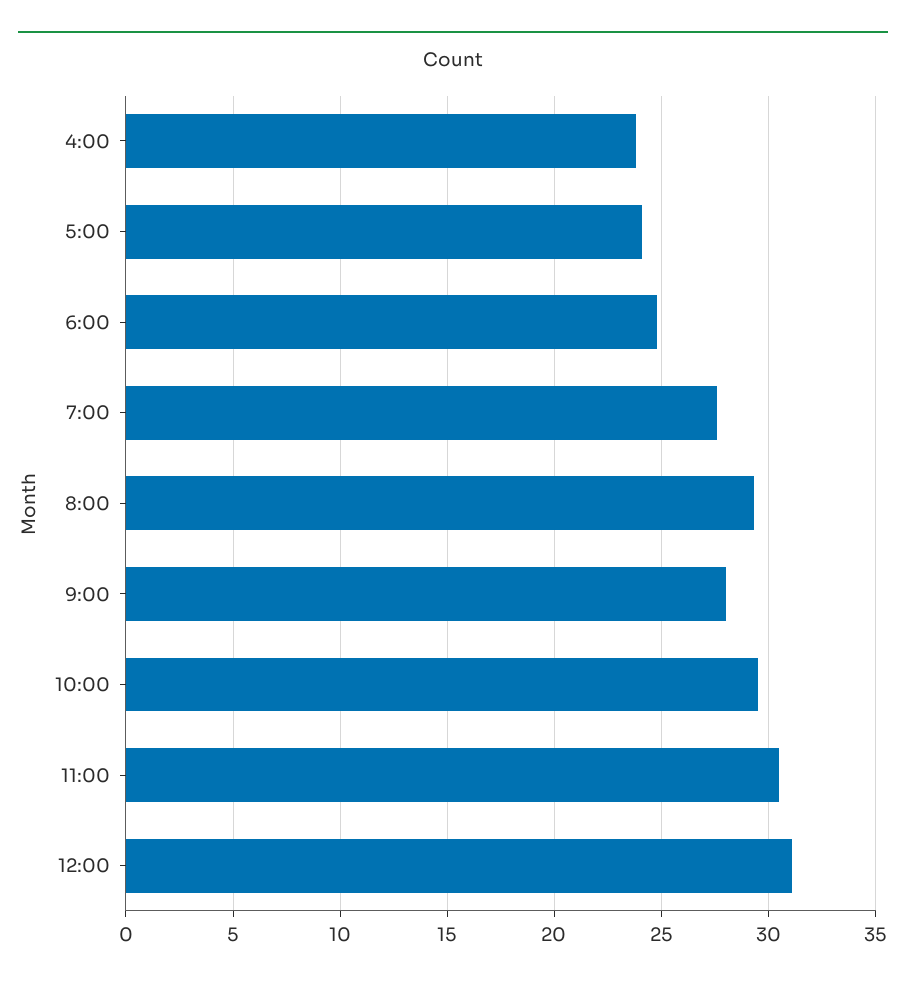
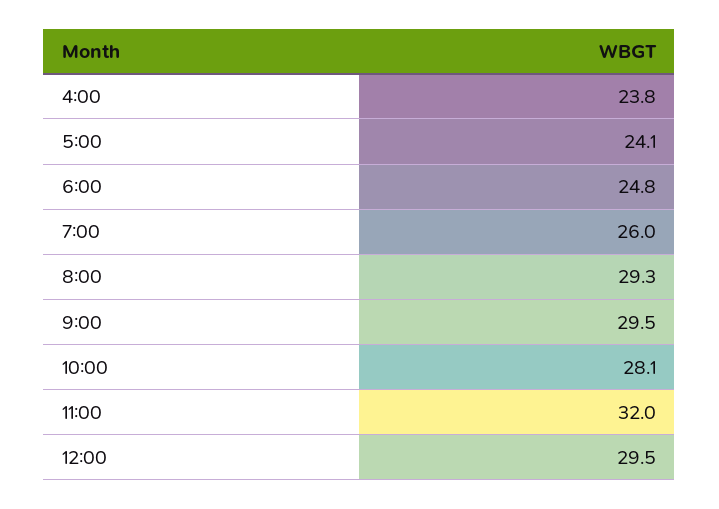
7:00: 27.5 -> 26
9:00: 28 -> 29.5
10:00: 29.5 -> 28.1
11:00: 30.5 -> 32
12:00: 31 -> 29.5

